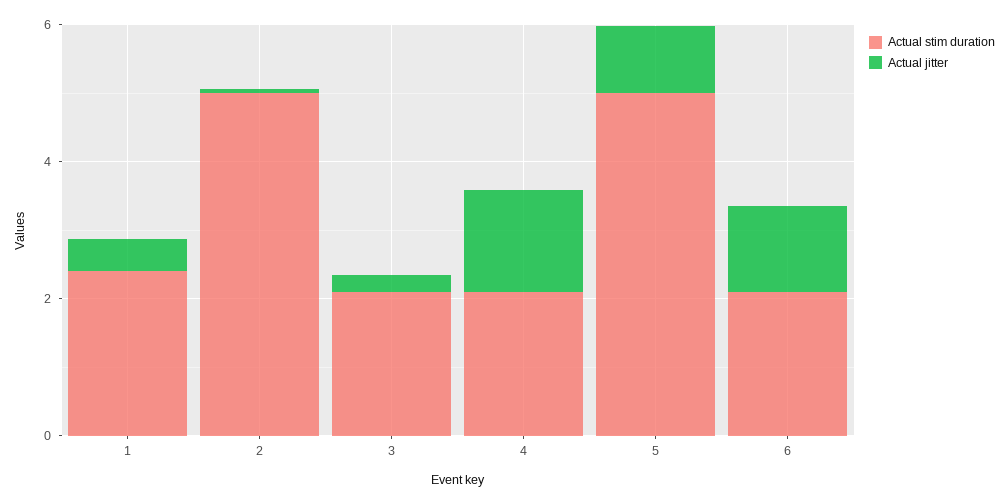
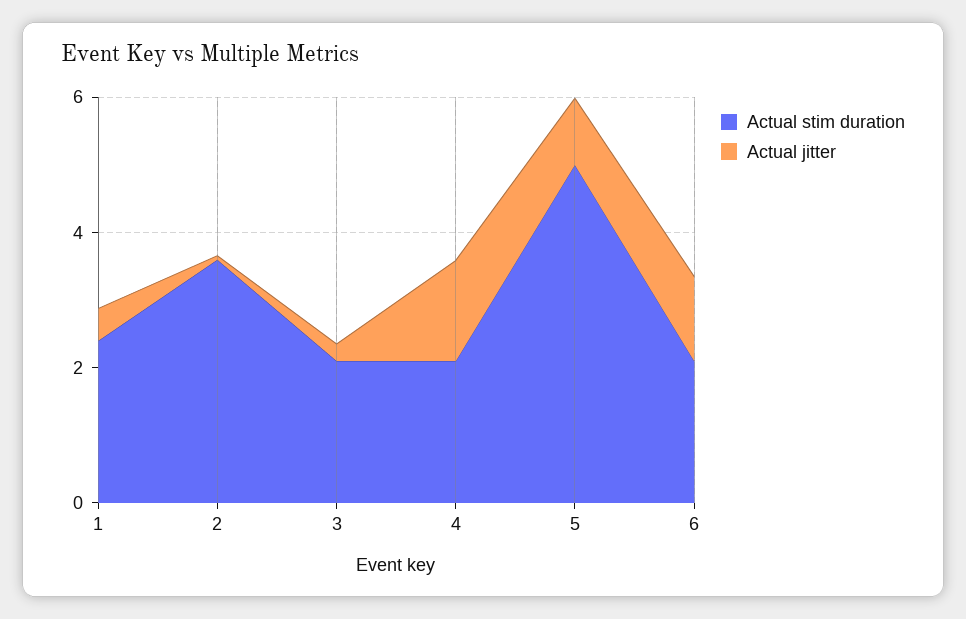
Actual stim duration, 2: 5 -> 3.5

